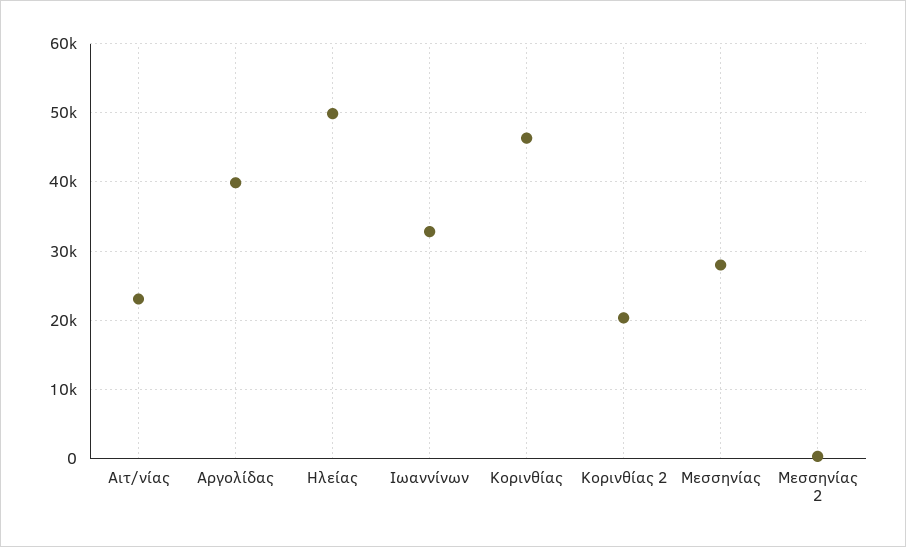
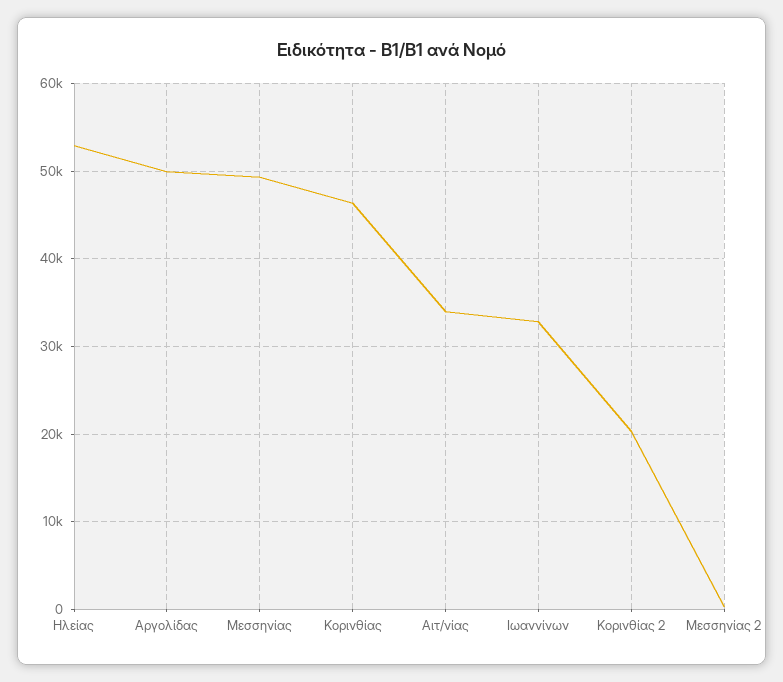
Αιτ/νίας: 23000 -> 34000
Αργολίδας: 40000 -> 50000
Ηλείας: 50000 -> 53000
Μεσσηνίας: 28000 -> 49000

